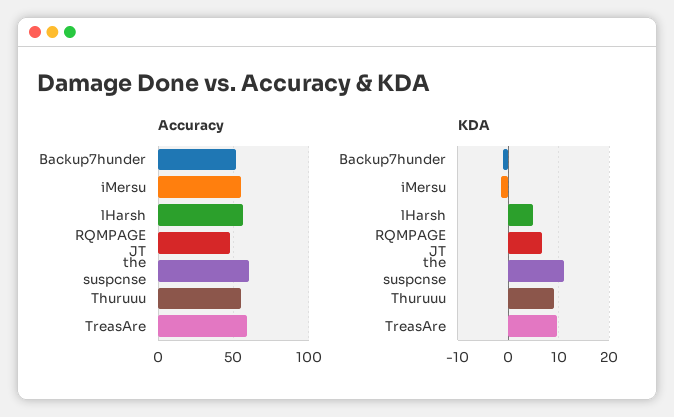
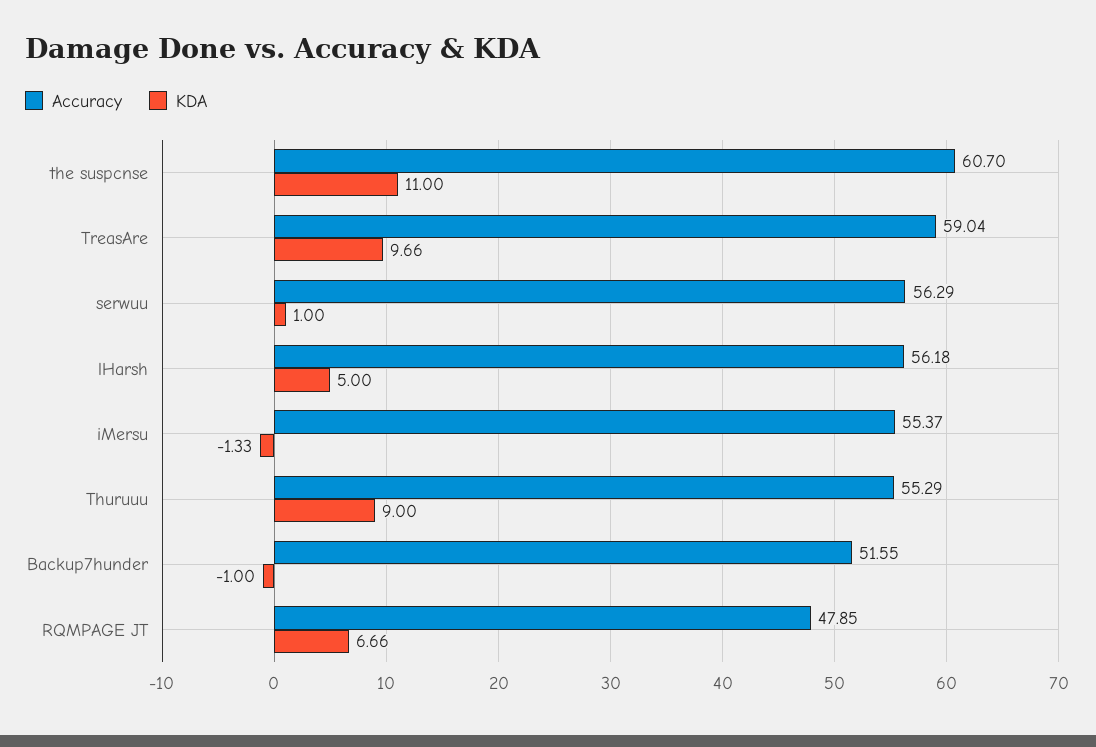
Accuracy, serwuu: none -> 56.29
KDA, serwuu: none -> 1

